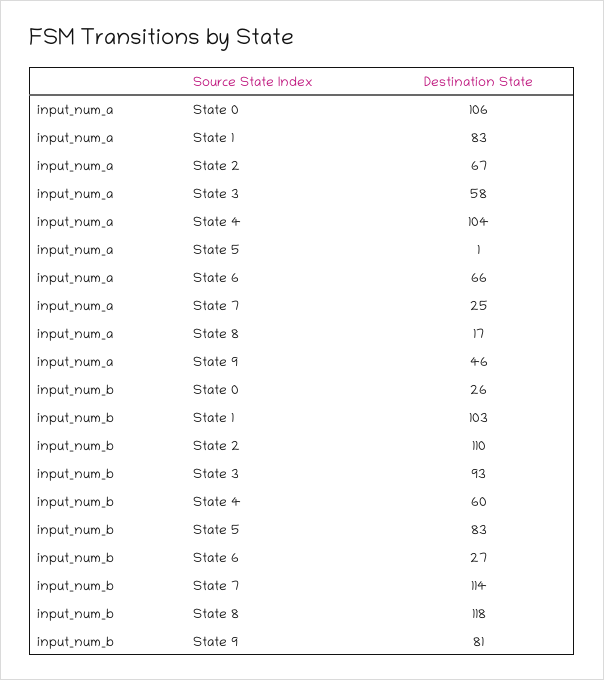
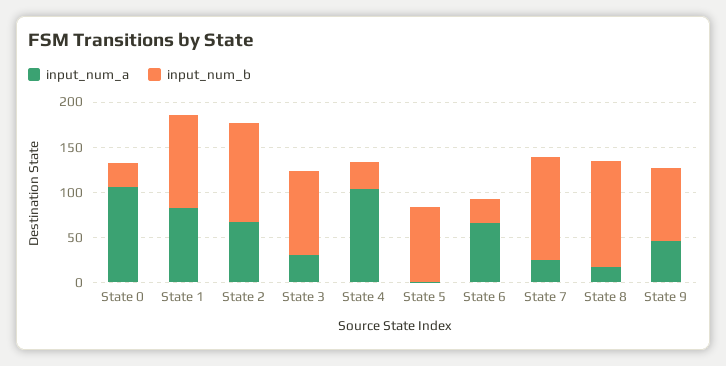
input_num_a, State 3: 58 -> 30
input_num_b, State 4: 60 -> 30

